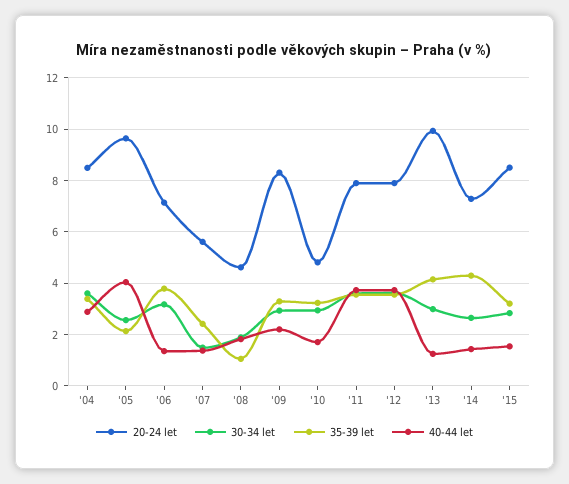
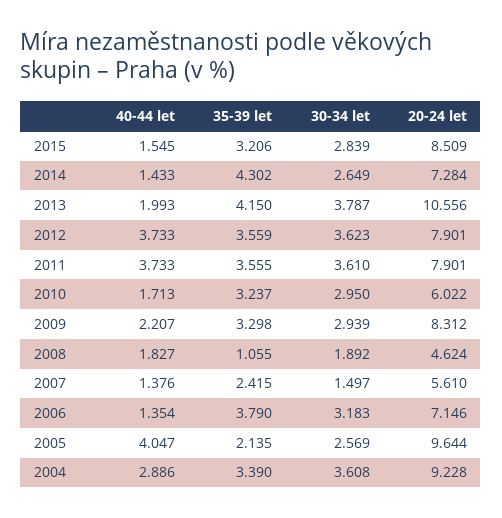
20-24 let, '04: 8.5 -> 9.228
20-24 let, '10: 4.75 -> 6.022
20-24 let, '13: 10 -> 10.556
30-34 let, '13: 3 -> 3.787
40-44 let, '13: 1.25 -> 1.993

